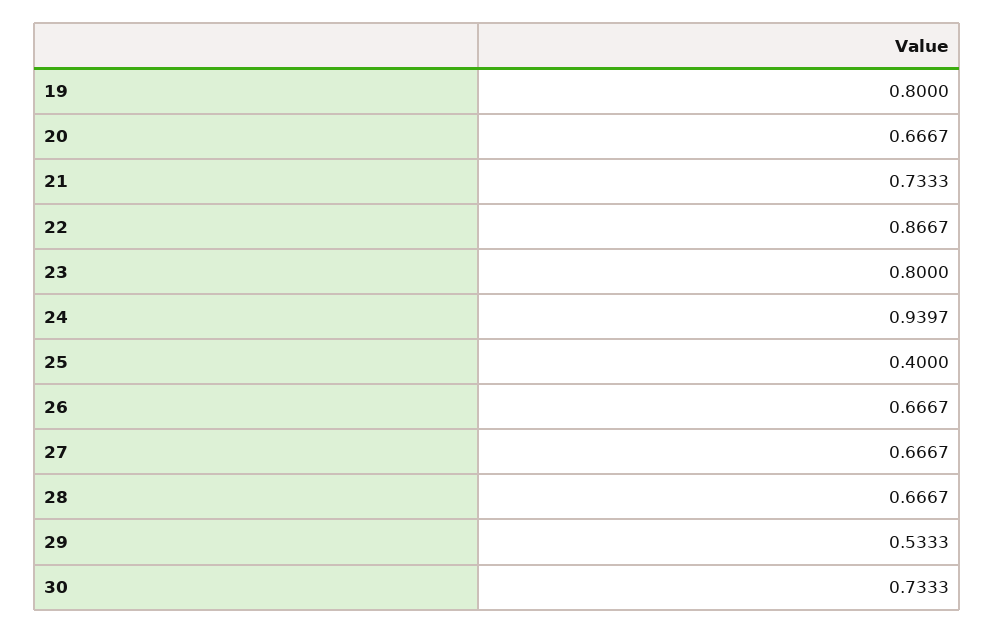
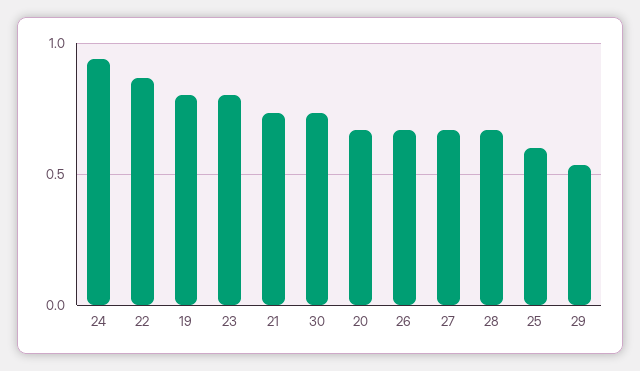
25: 0.4 -> 0.6

